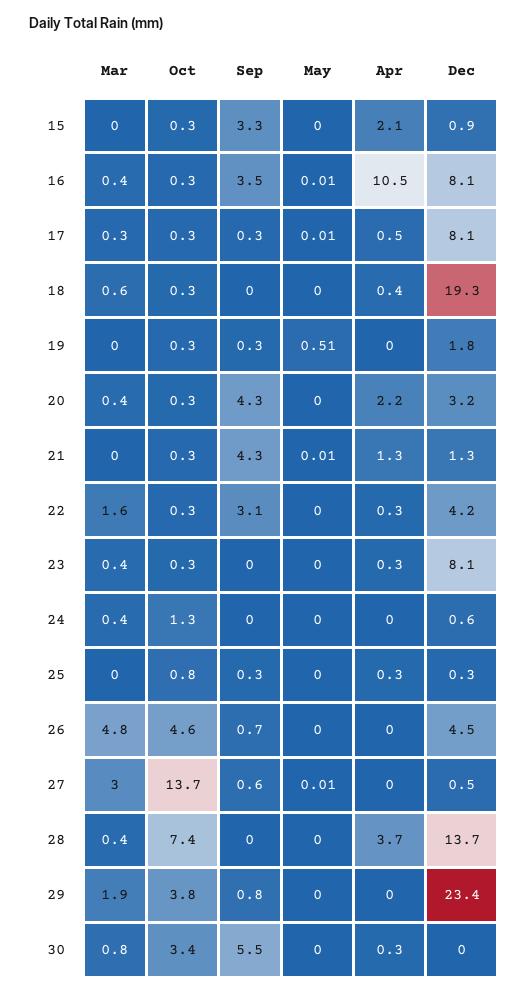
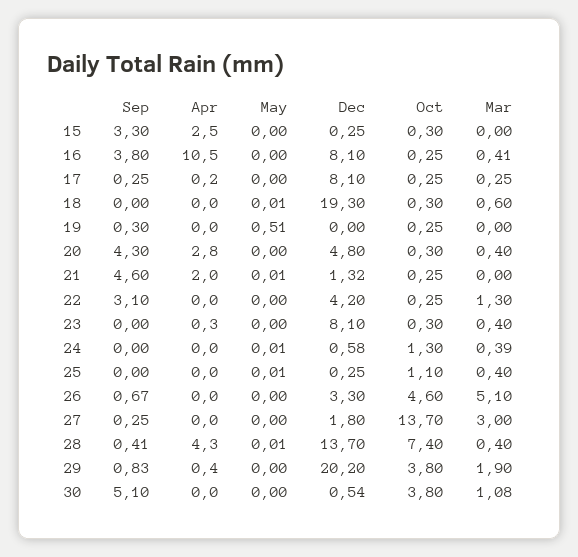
Apr, 15: 2.1 -> 2.5
Dec, 15: 0.9 -> 0.25
Sep, 16: 3.5 -> 3.8
May, 16: 0.01 -> 0
May, 17: 0.01 -> 0
Apr, 17: 0.5 -> 0.2
May, 18: 0 -> 0.01
Apr, 18: 0.4 -> 0
Dec, 19: 1.8 -> 0
Apr, 20: 2.2 -> 2.8
Dec, 20: 3.2 -> 4.8
Sep, 21: 4.3 -> 4.6
Apr, 21: 1.3 -> 2
Mar, 22: 1.6 -> 1.3
Apr, 22: 0.3 -> 0
May, 24: 0 -> 0.01
Mar, 25: 0 -> 0.4
Oct, 25: 0.8 -> 1.1
Sep, 25: 0.3 -> 0
May, 25: 0 -> 0.01
Apr, 25: 0.3 -> 0
Mar, 26: 4.8 -> 5.1
Dec, 26: 4.5 -> 3.3
Sep, 27: 0.6 -> 0.25
May, 27: 0.01 -> 0
Dec, 27: 0.5 -> 1.8
Sep, 28: 0 -> 0.41
May, 28: 0 -> 0.01
Apr, 28: 3.7 -> 4.3
Apr, 29: 0 -> 0.4
Dec, 29: 23.4 -> 20.2
Mar, 30: 0.8 -> 1.08
Oct, 30: 3.4 -> 3.8
Sep, 30: 5.5 -> 5.1
Apr, 30: 0.3 -> 0
Dec, 30: 0 -> 0.54

